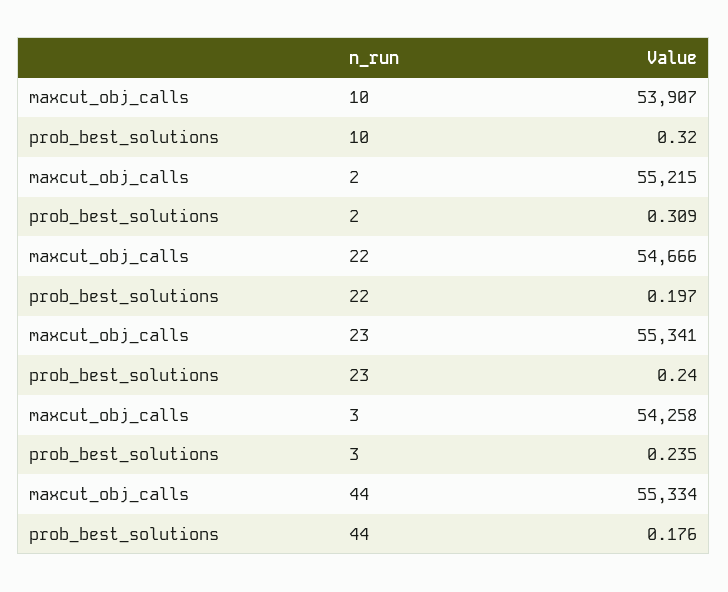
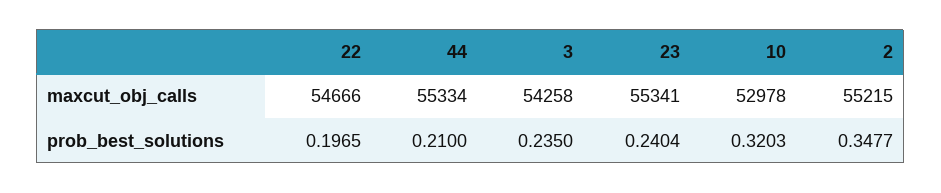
maxcut_obj_calls, 10: 53907 -> 52978
prob_best_solutions, 2: 0.309 -> 0.3477
prob_best_solutions, 44: 0.176 -> 0.21

